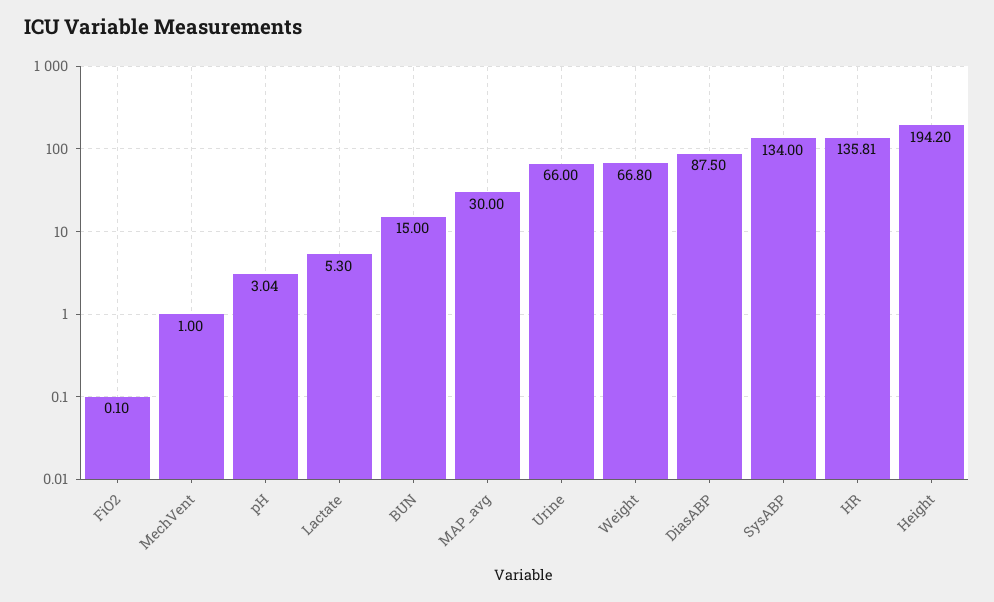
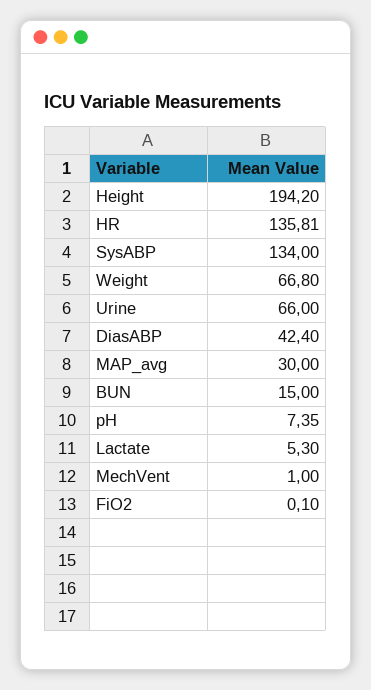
pH: 3.04 -> 7.35
DiasABP: 87.5 -> 42.4

